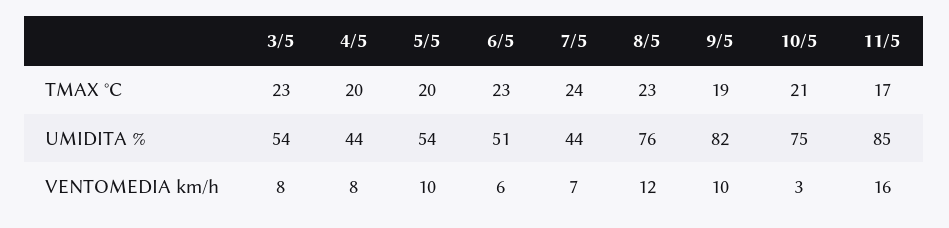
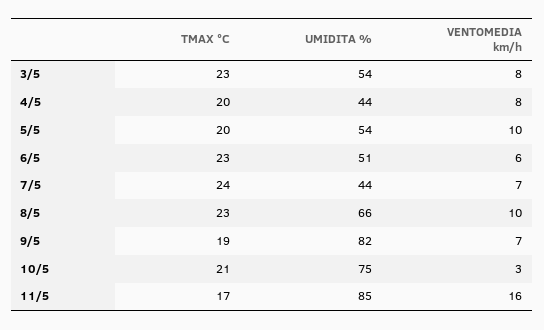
8/5, UMIDITA %: 76 -> 66
8/5, VENTOMEDIA km/h: 12 -> 10
9/5, VENTOMEDIA km/h: 10 -> 7

